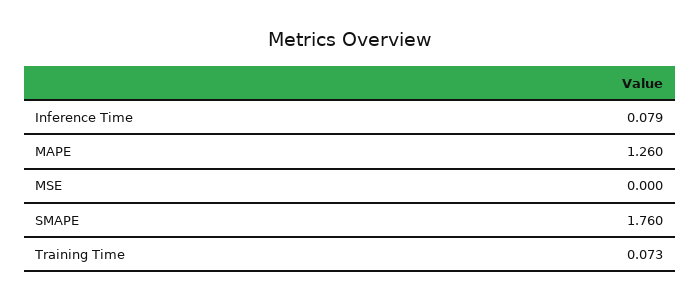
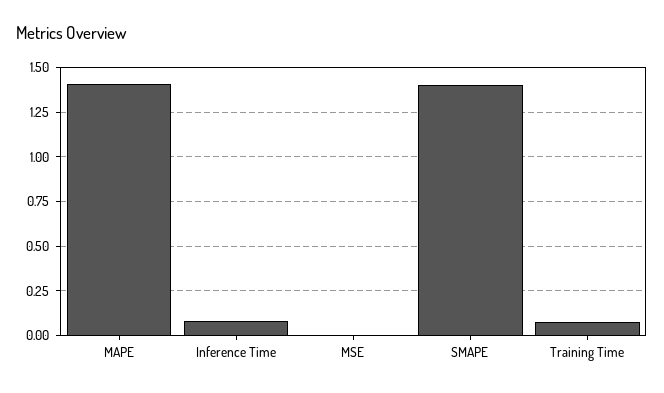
MAPE: 1.26 -> 1.4
SMAPE: 1.76 -> 1.4

